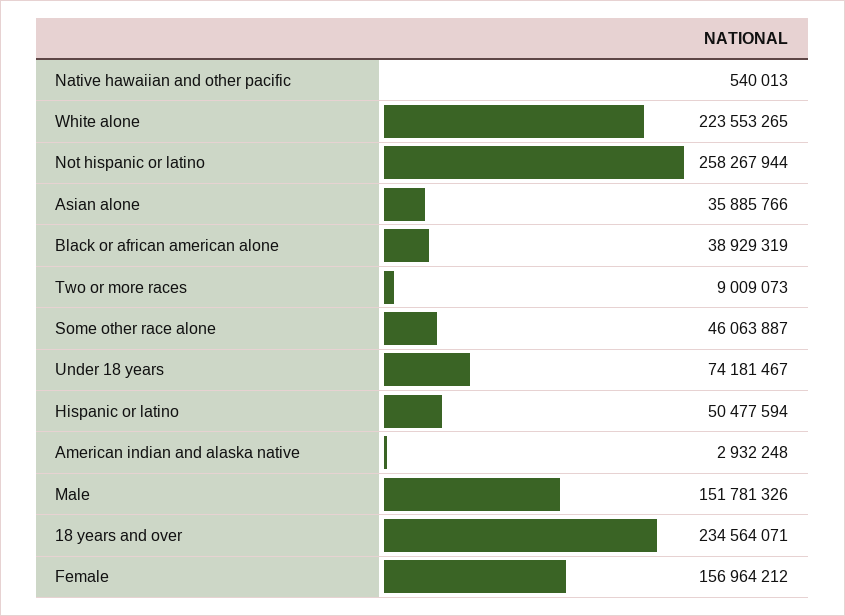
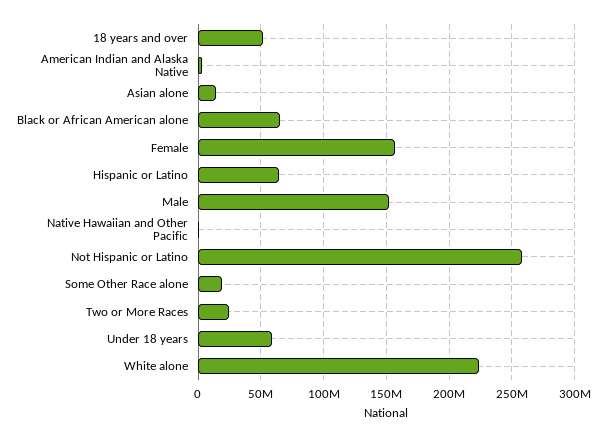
Asian alone: 35885766 -> 15000000
Black or african american alone: 38929319 -> 65000000
Two or more races: 9009073 -> 25000000
Some other race alone: 46063887 -> 20000000
Under 18 years: 74181467 -> 60000000
Hispanic or latino: 50477594 -> 65000000
18 years and over: 234564071 -> 50000000

